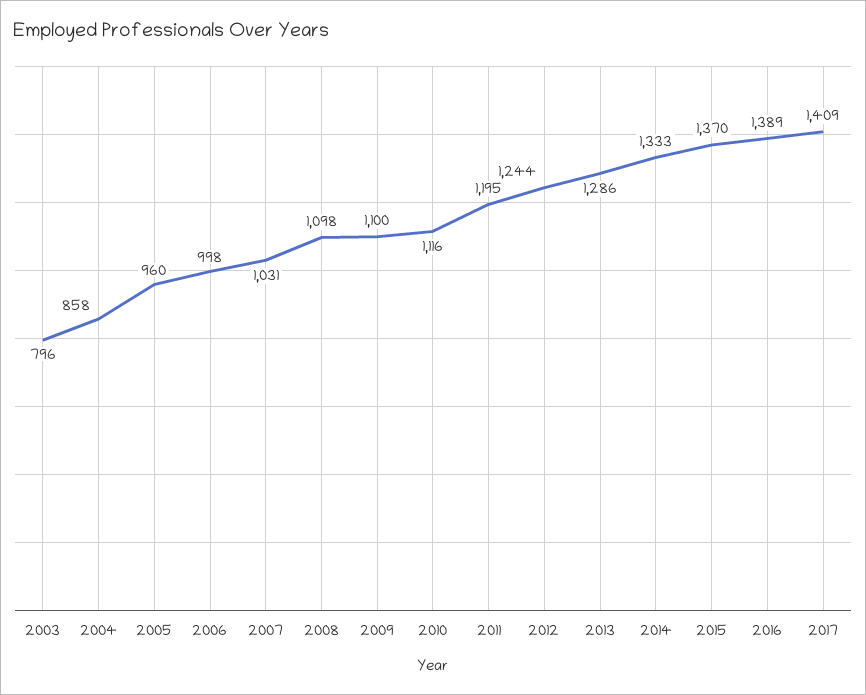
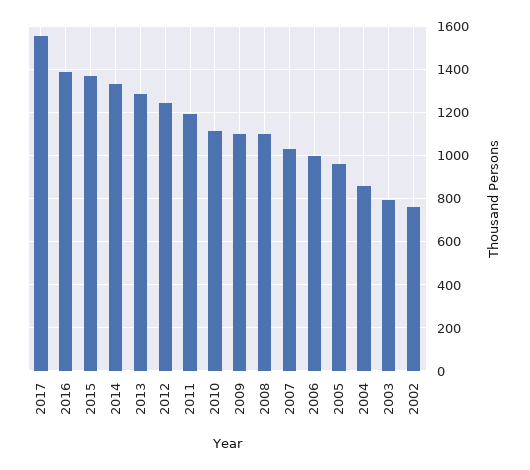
2017: 1409 -> 1550
2002: none -> 750

